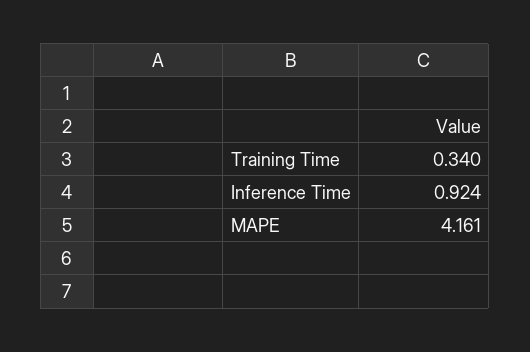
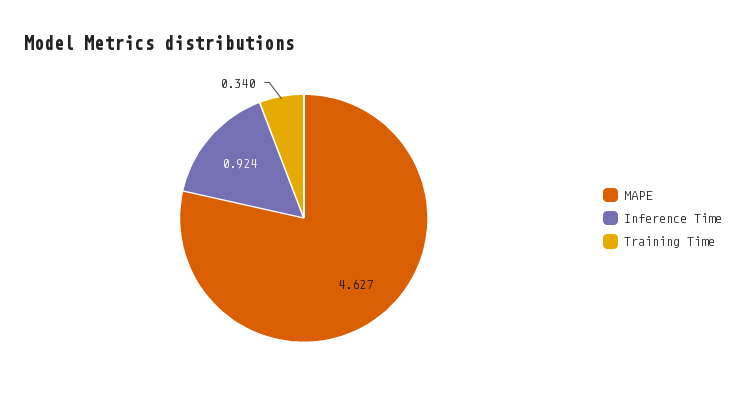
MAPE: 4.161 -> 4.627

